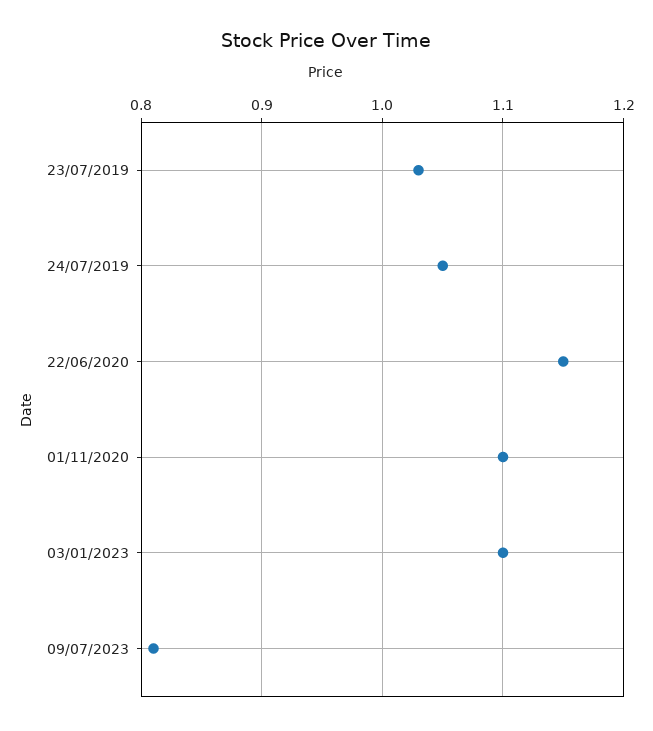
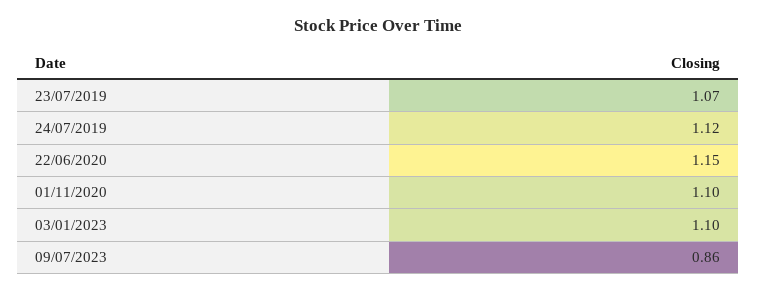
23/07/2019: 1.03 -> 1.07
24/07/2019: 1.05 -> 1.12
09/07/2023: 0.81 -> 0.86

